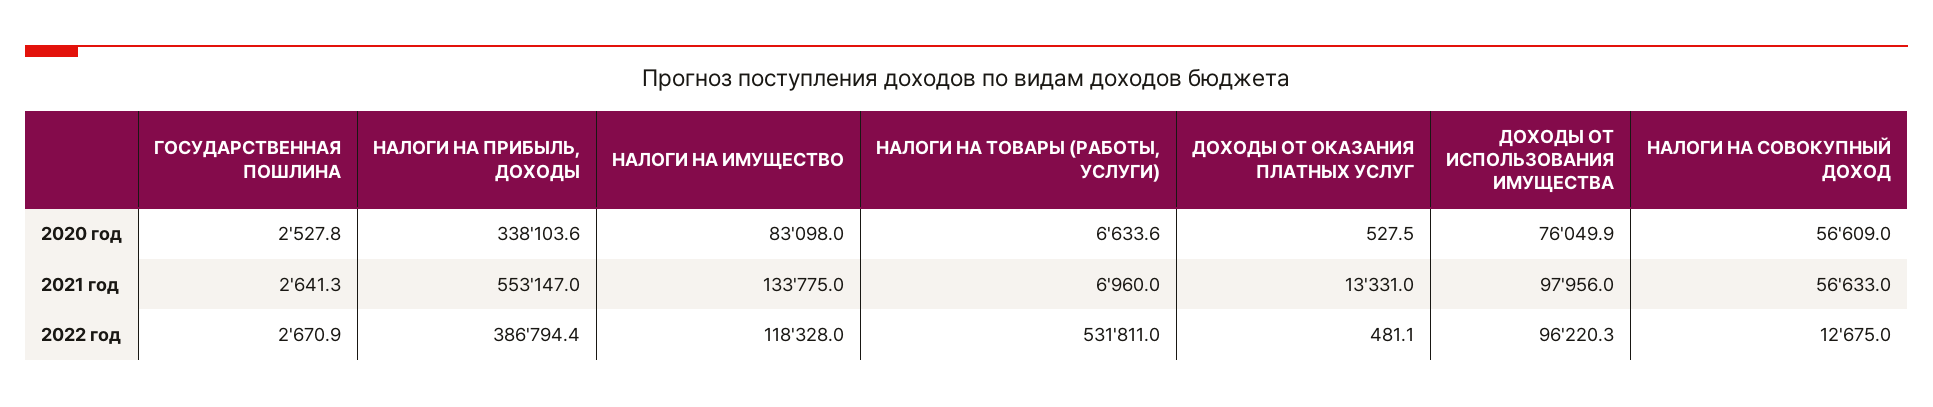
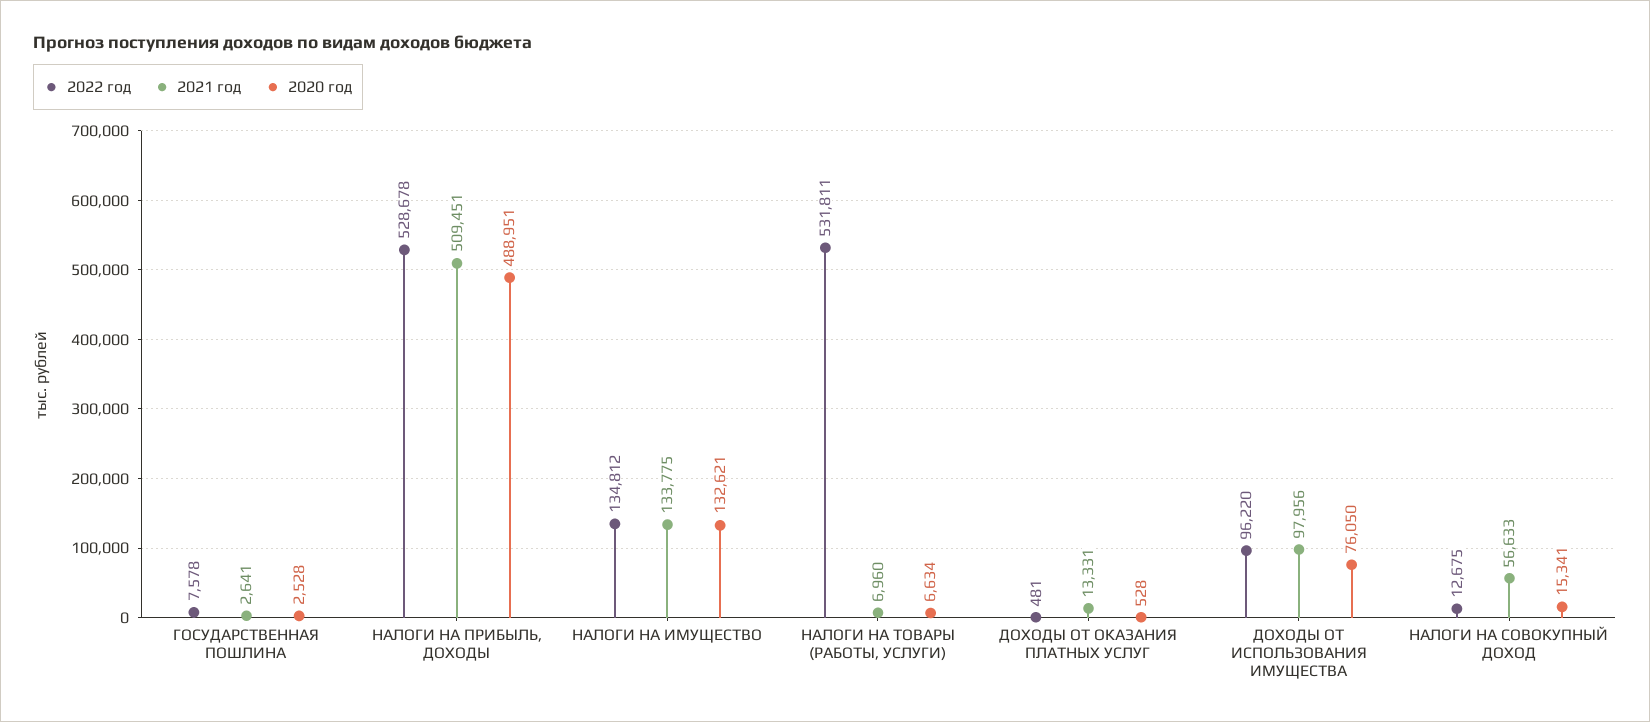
2020 год, НАЛОГИ НА ПРИБЫЛЬ, ДОХОДЫ: 338103.6 -> 488951
2020 год, НАЛОГИ НА ИМУЩЕСТВО: 83098 -> 132621
2020 год, НАЛОГИ НА СОВОКУПНЫЙ ДОХОД: 56609 -> 15341
2021 год, НАЛОГИ НА ПРИБЫЛЬ, ДОХОДЫ: 553147 -> 509451
2022 год, ГОСУДАРСТВЕННАЯ ПОШЛИНА: 2670.9 -> 7578
2022 год, НАЛОГИ НА ПРИБЫЛЬ, ДОХОДЫ: 386794.4 -> 528678
2022 год, НАЛОГИ НА ИМУЩЕСТВО: 118328 -> 134812

